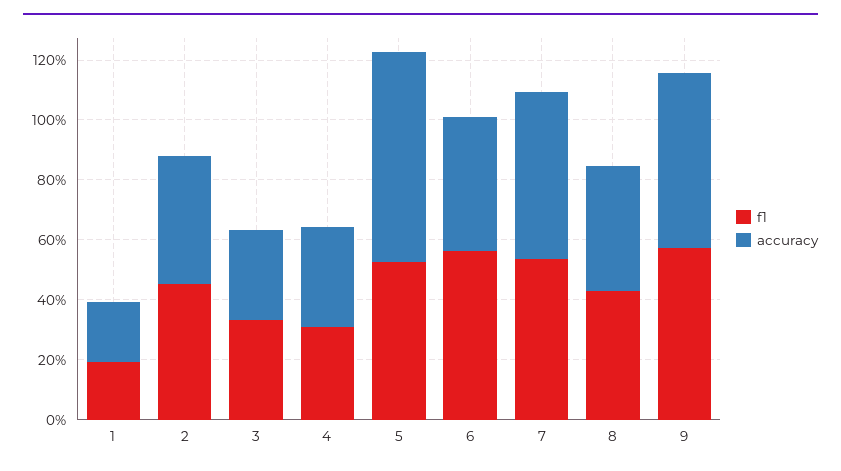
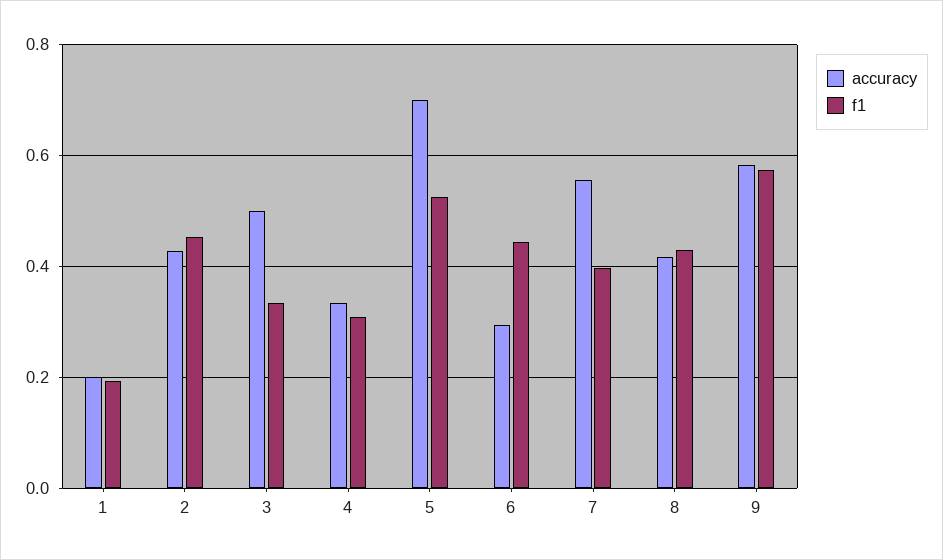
accuracy, 3: 0.3 -> 0.5
f1, 6: 0.55 -> 0.44
accuracy, 6: 0.45 -> 0.3
f1, 7: 0.55 -> 0.4

